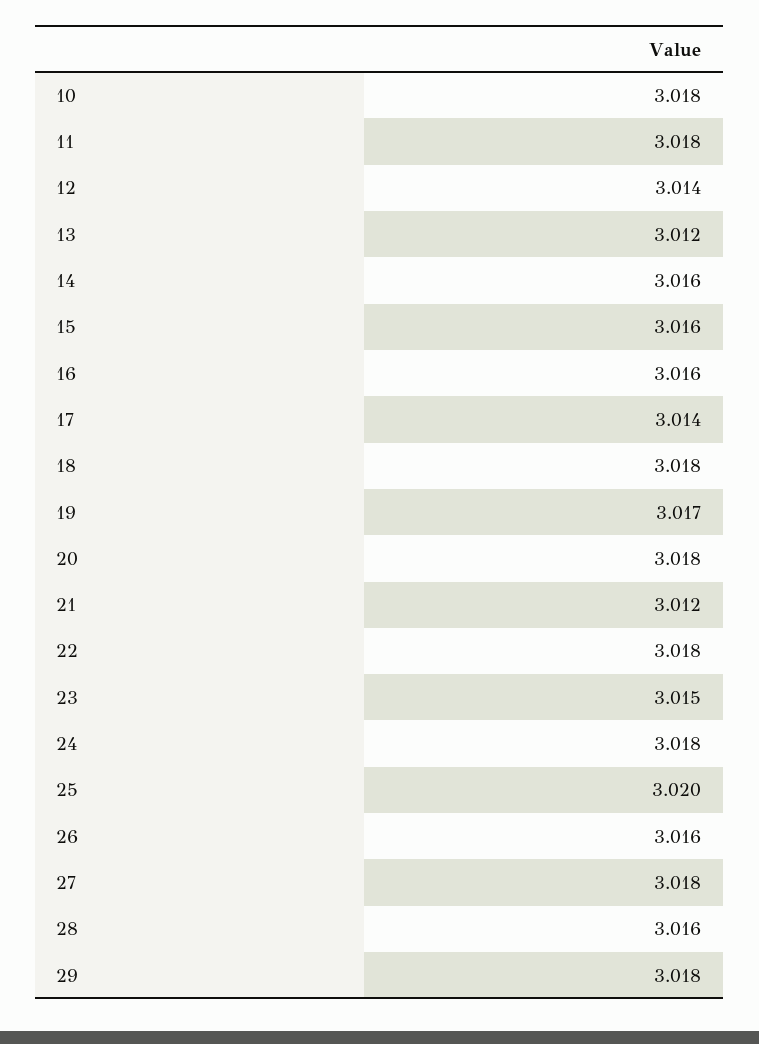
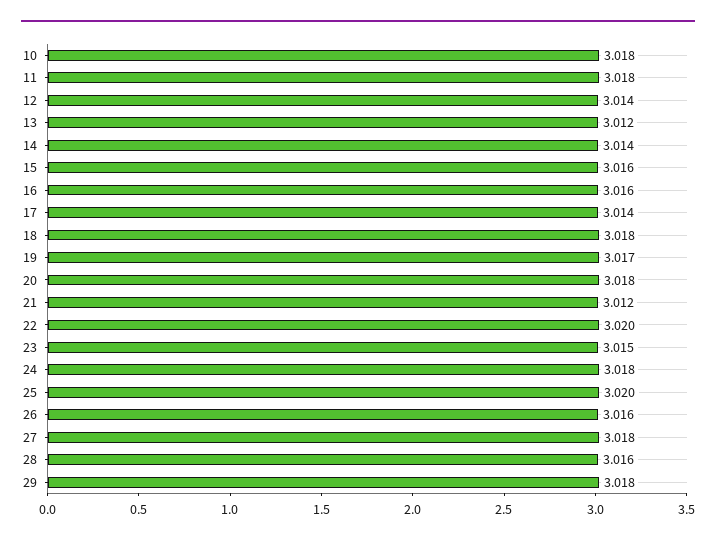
14: 3.016 -> 3.014
22: 3.018 -> 3.02

